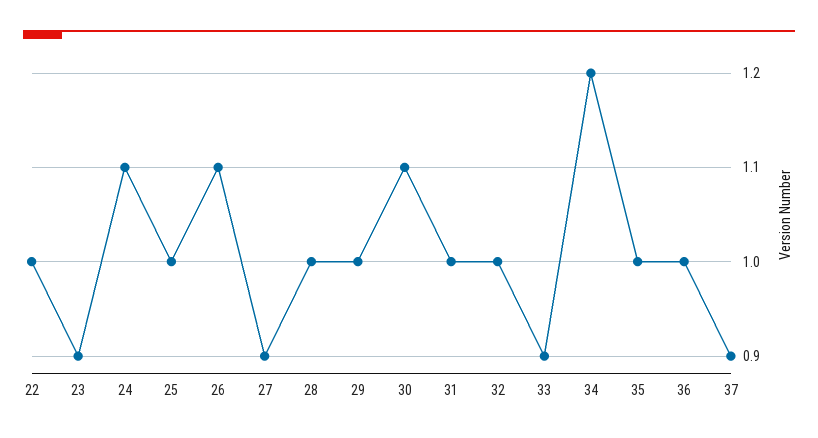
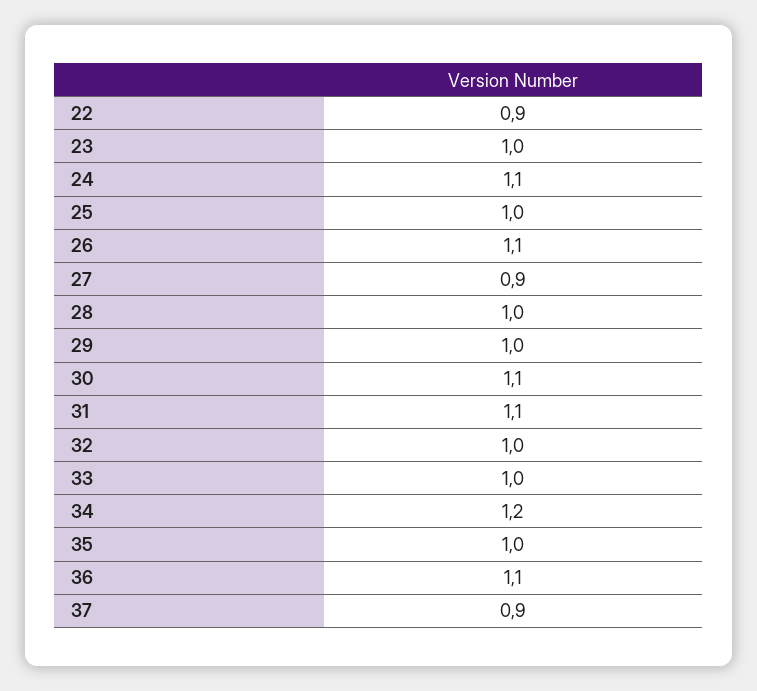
22: 1 -> 0.9
23: 0.9 -> 1
31: 1 -> 1.1
33: 0.9 -> 1
36: 1 -> 1.1

